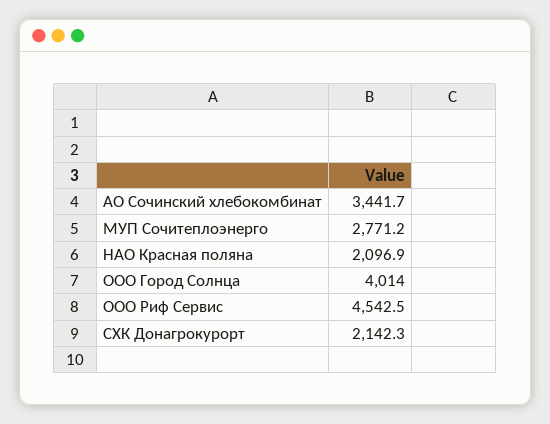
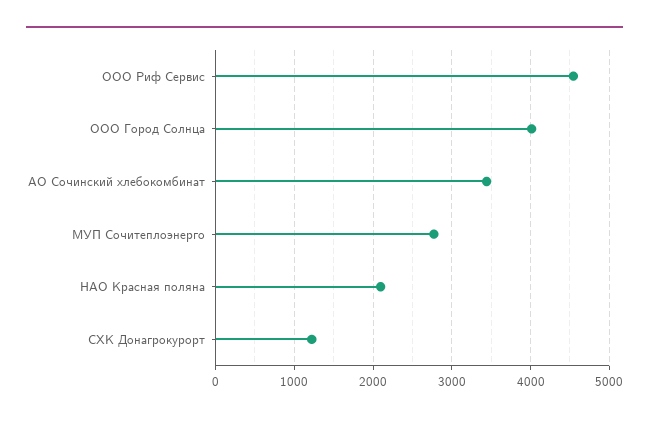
СХК Донагрокурорт: 2142.3 -> 1200

